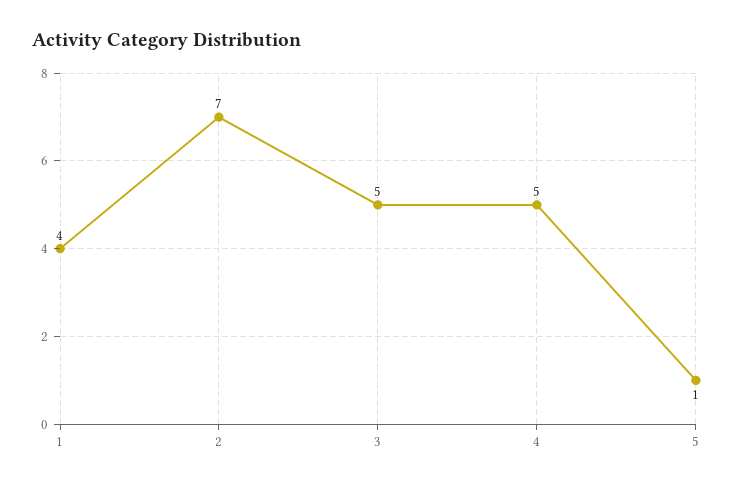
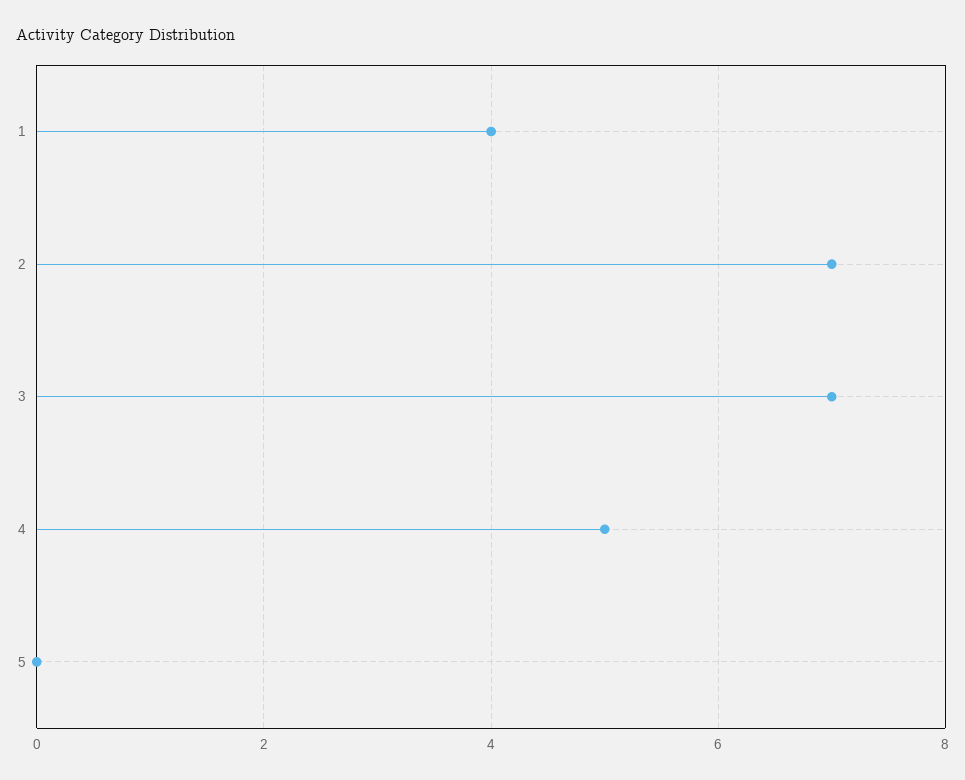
3: 5 -> 7
5: 1 -> 0

